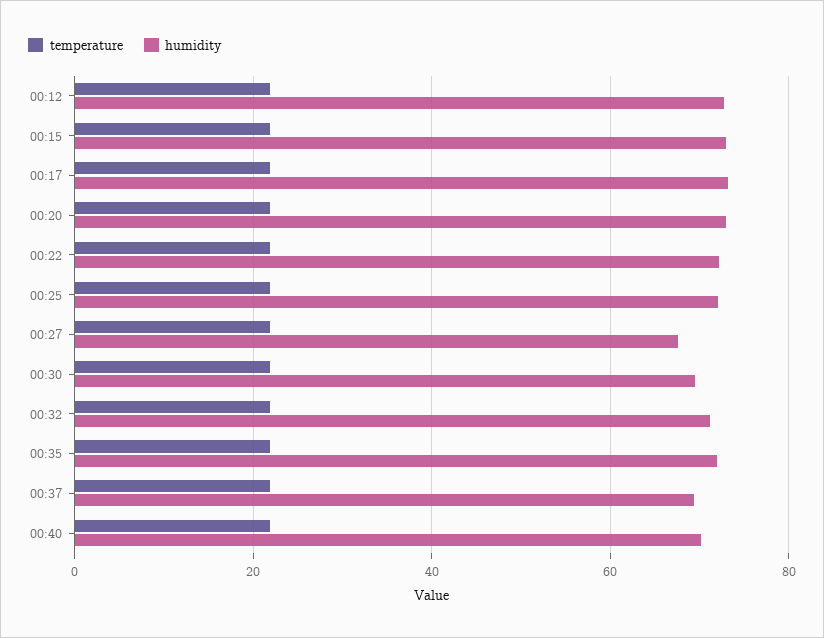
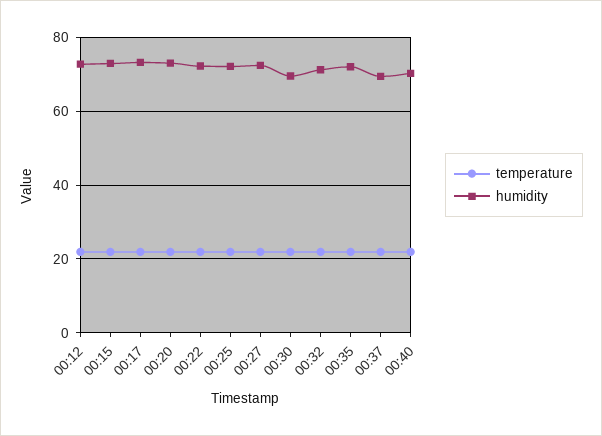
humidity, 00:27: 68 -> 72

